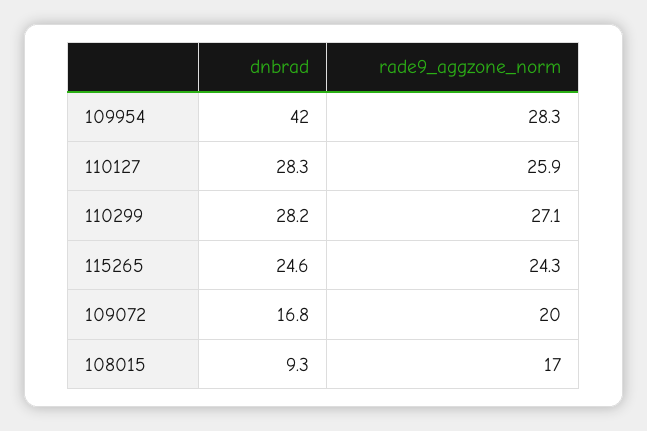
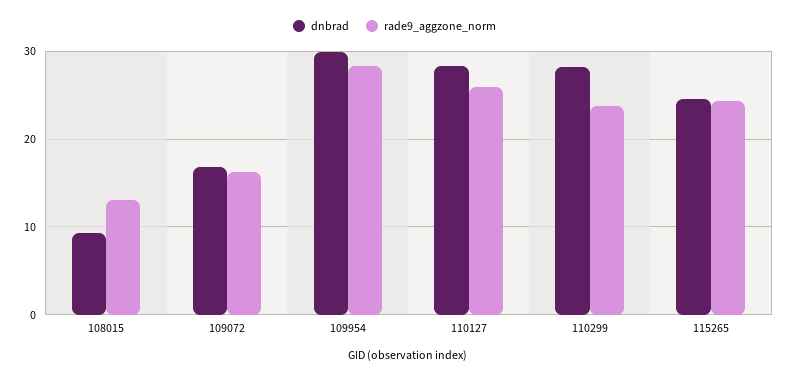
dnbrad, 109954: 42 -> 30
rade9_aggzone_norm, 110299: 27.1 -> 24
rade9_aggzone_norm, 109072: 20 -> 16
rade9_aggzone_norm, 108015: 17 -> 13

